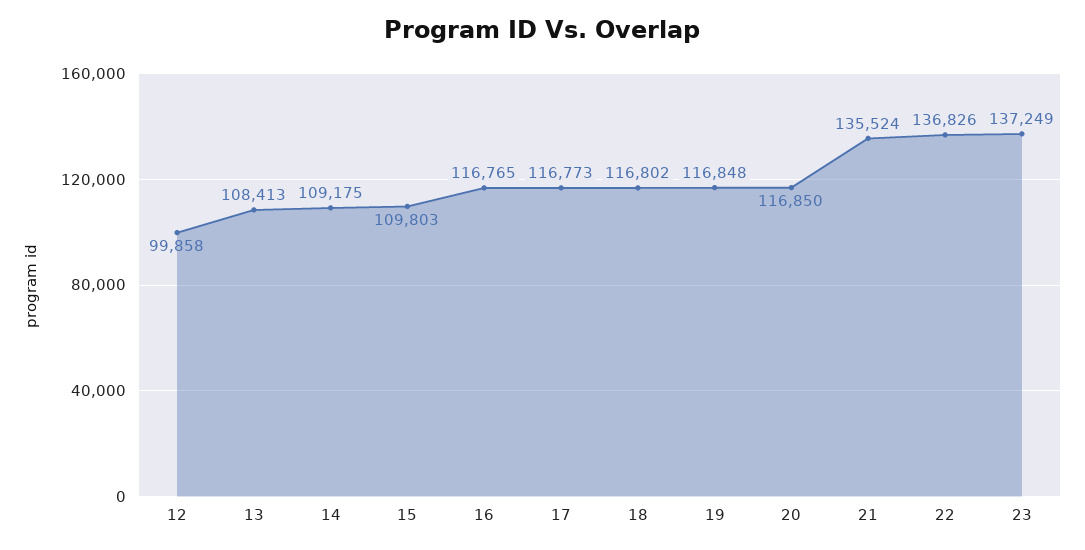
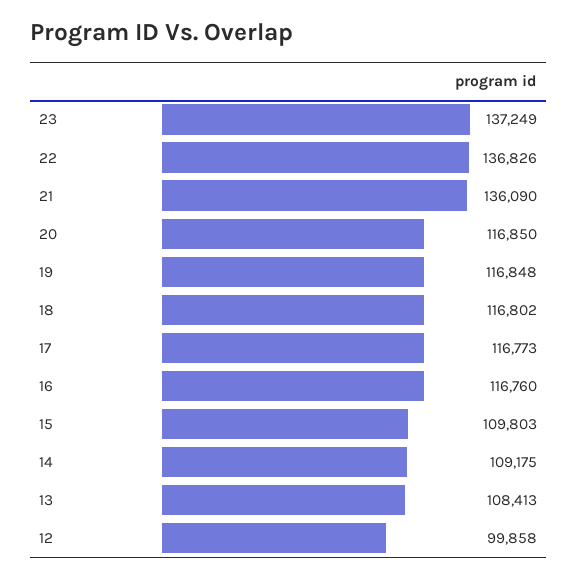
16: 116765 -> 116760
21: 135524 -> 136090

